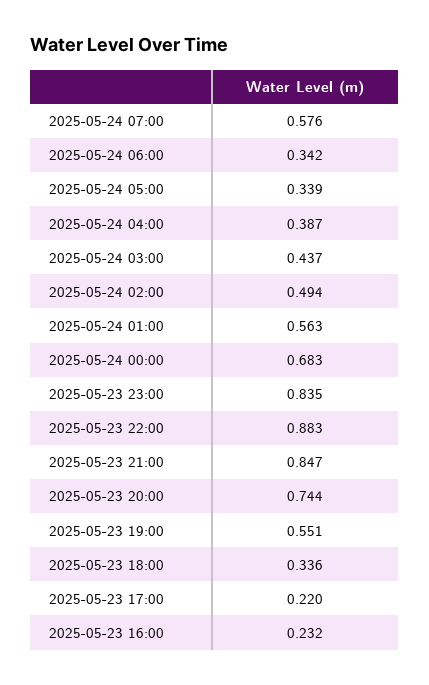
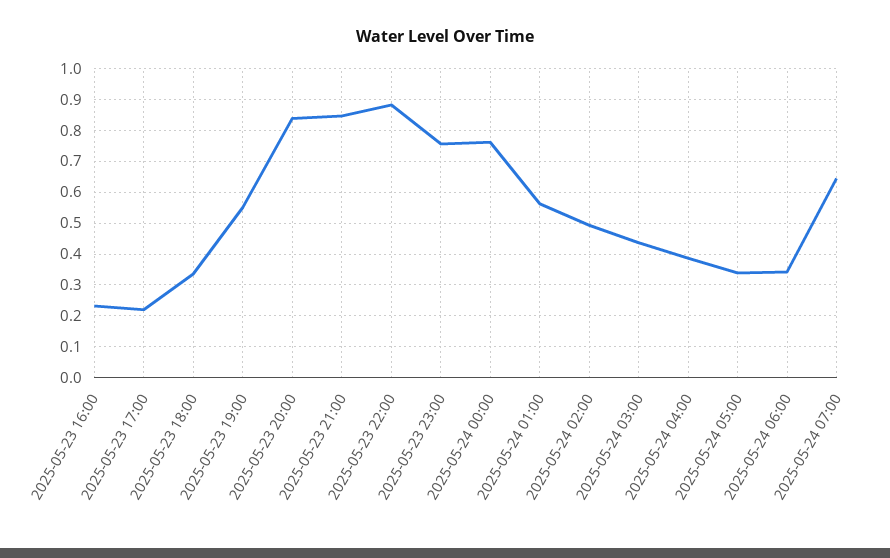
2025-05-24 07:00: 0.576 -> 0.64
2025-05-24 00:00: 0.683 -> 0.76
2025-05-23 23:00: 0.835 -> 0.76
2025-05-23 20:00: 0.744 -> 0.84

